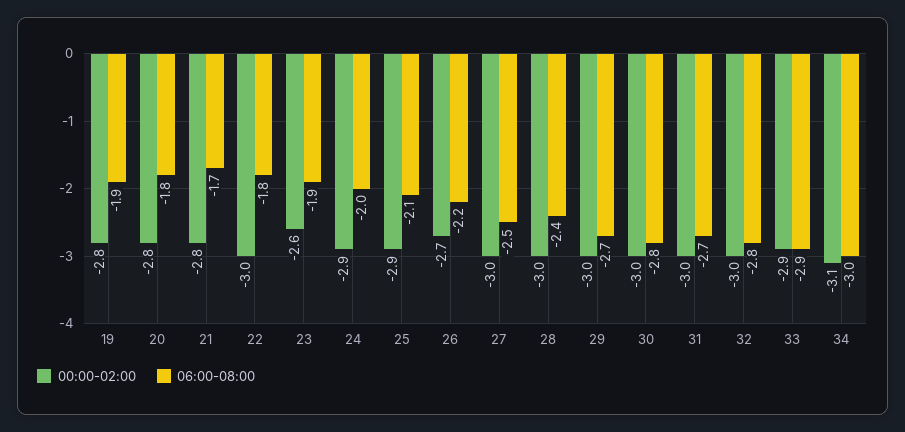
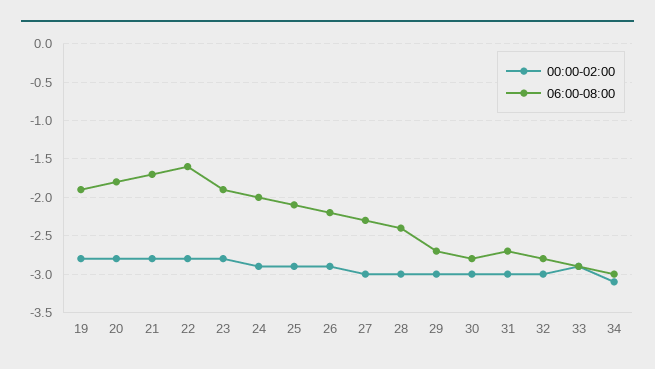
00:00-02:00, 22: -3 -> -2.8
06:00-08:00, 22: -1.8 -> -1.6
00:00-02:00, 23: -2.6 -> -2.8
00:00-02:00, 26: -2.7 -> -2.9
06:00-08:00, 27: -2.5 -> -2.3

